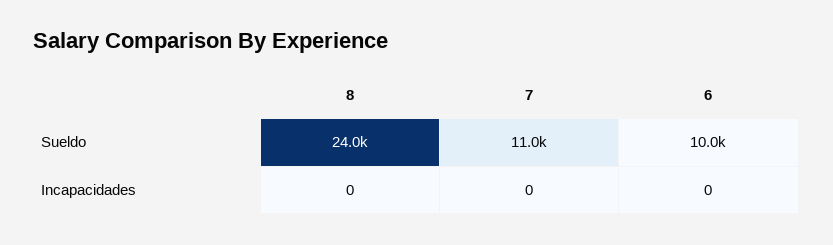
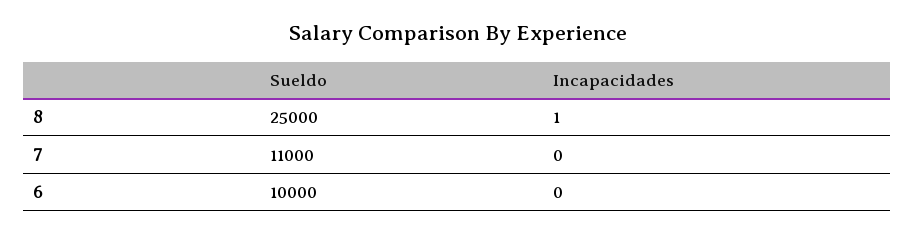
8, Sueldo: 24000 -> 25000
8, Incapacidades: 0 -> 1

